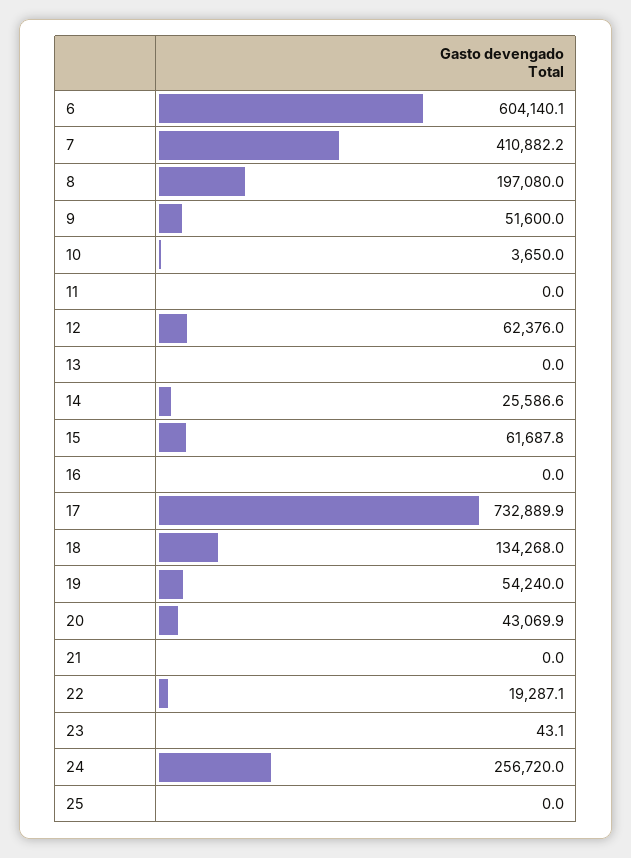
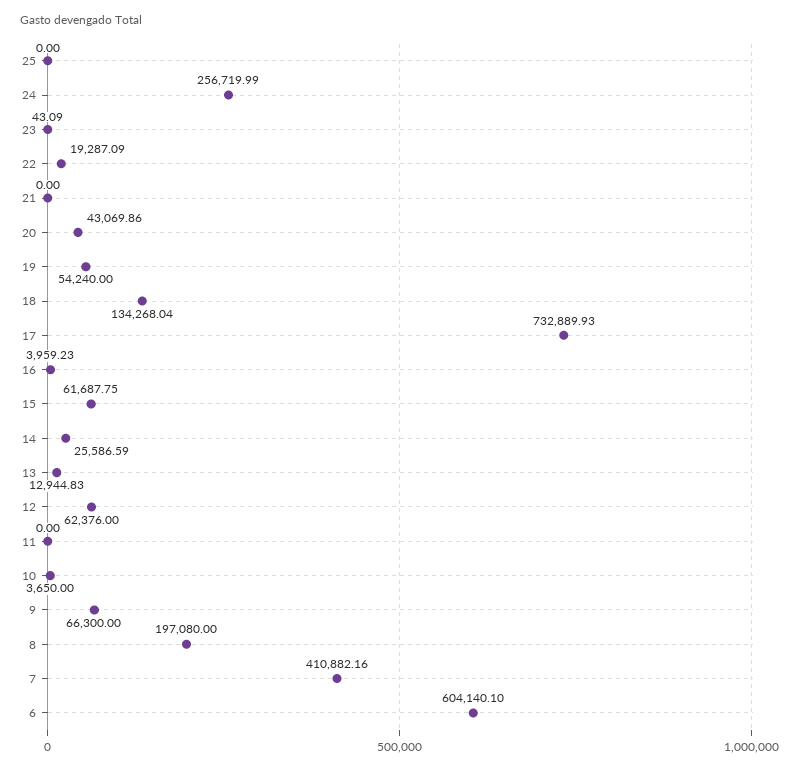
9: 51600 -> 66300
13: 0 -> 12944.83
16: 0 -> 3959.23

